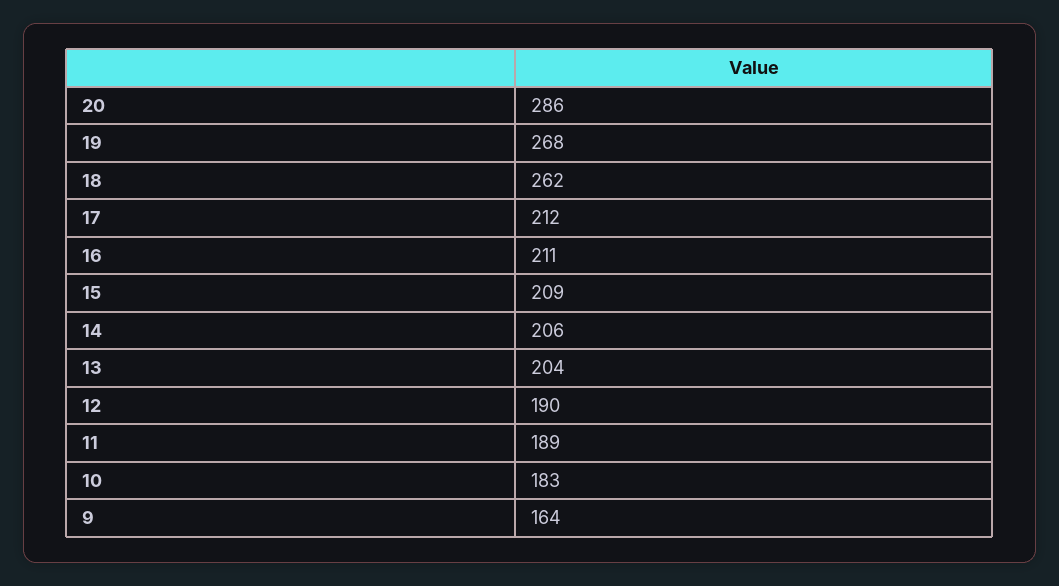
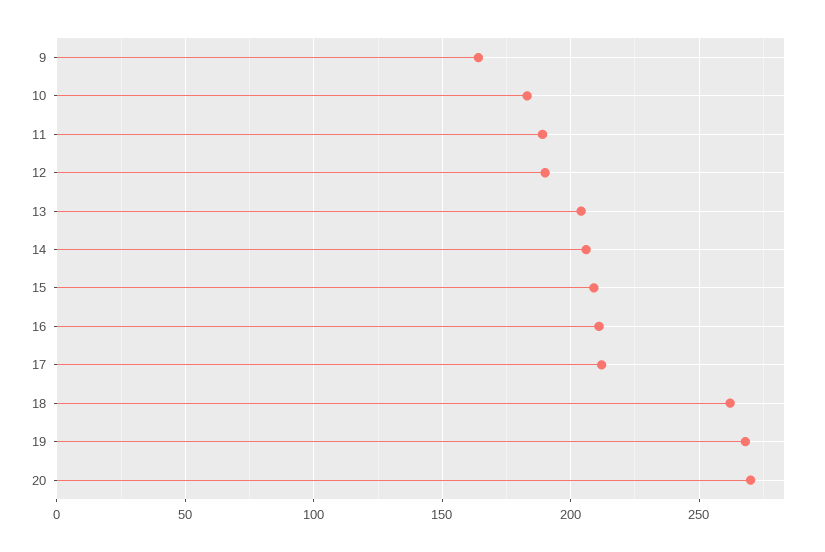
20: 286 -> 270

